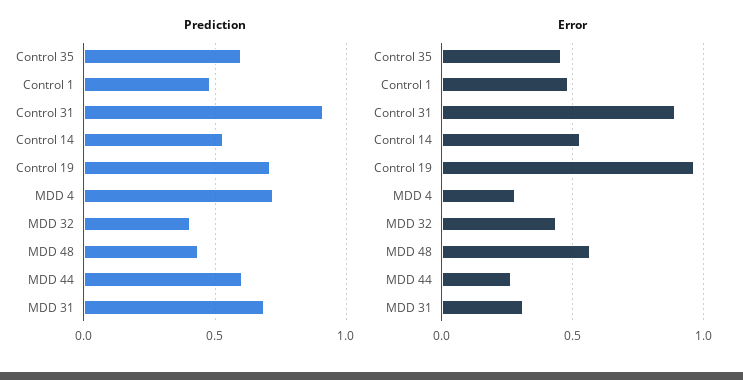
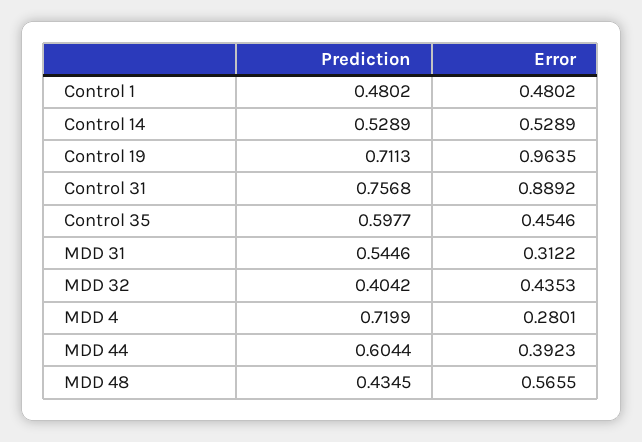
Prediction, Control 31: 0.9 -> 0.7568
Prediction, MDD 31: 0.7 -> 0.5446
Error, MDD 44: 0.25 -> 0.3923

